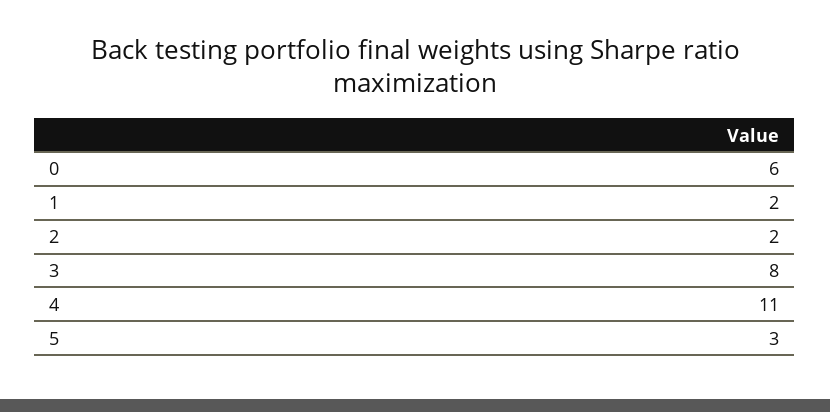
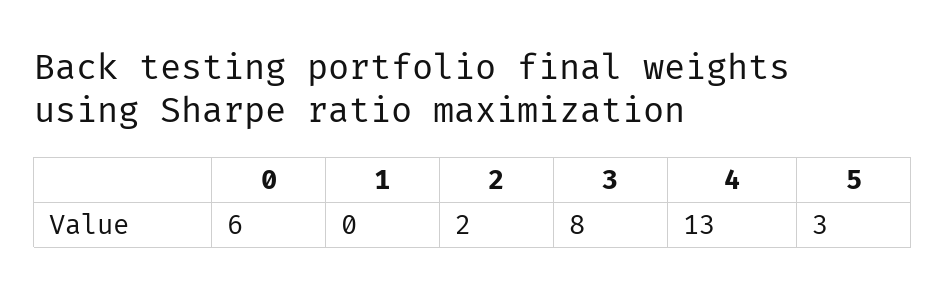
1: 2 -> 0
4: 11 -> 13

